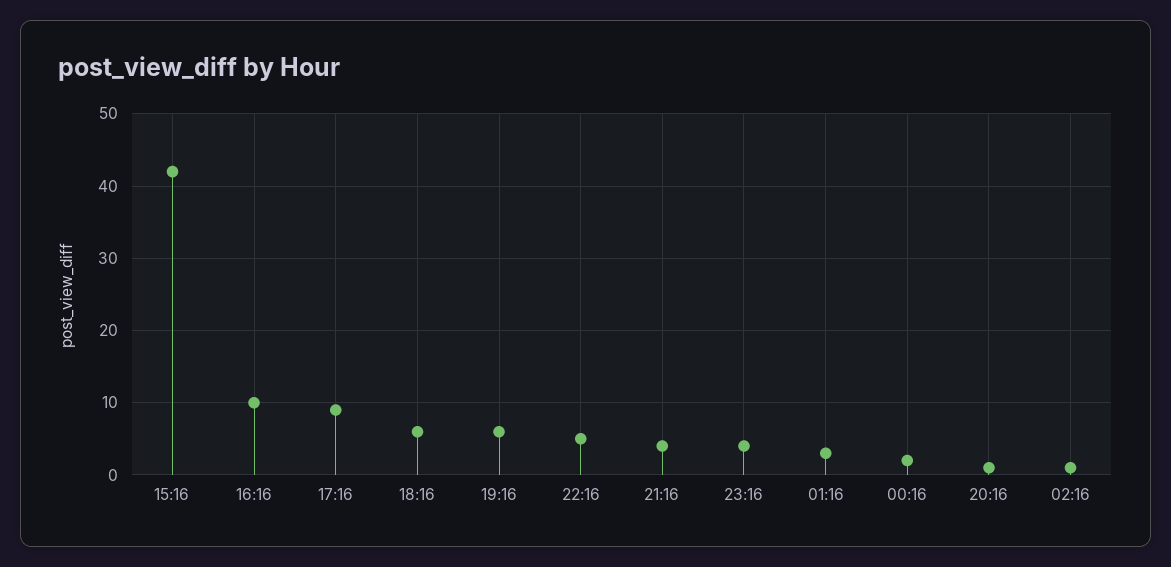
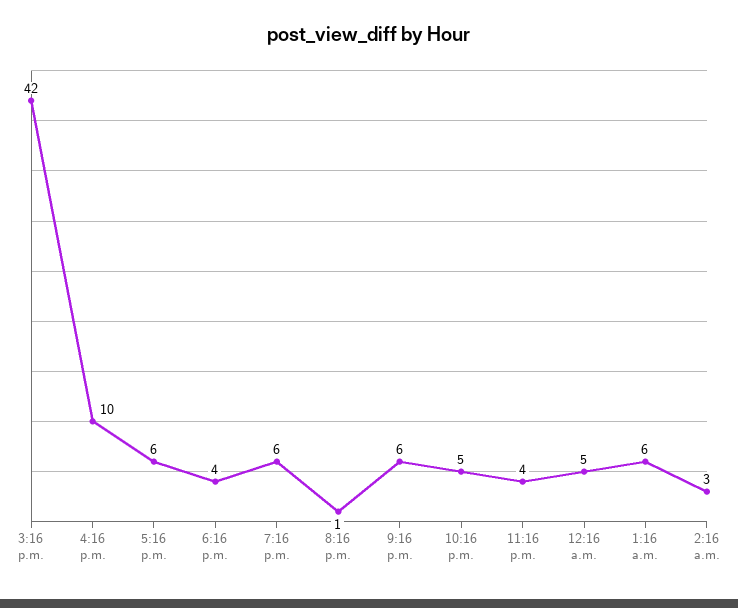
17:16: 9 -> 6
18:16: 6 -> 4
21:16: 4 -> 6
01:16: 3 -> 6
00:16: 2 -> 5
02:16: 1 -> 3

